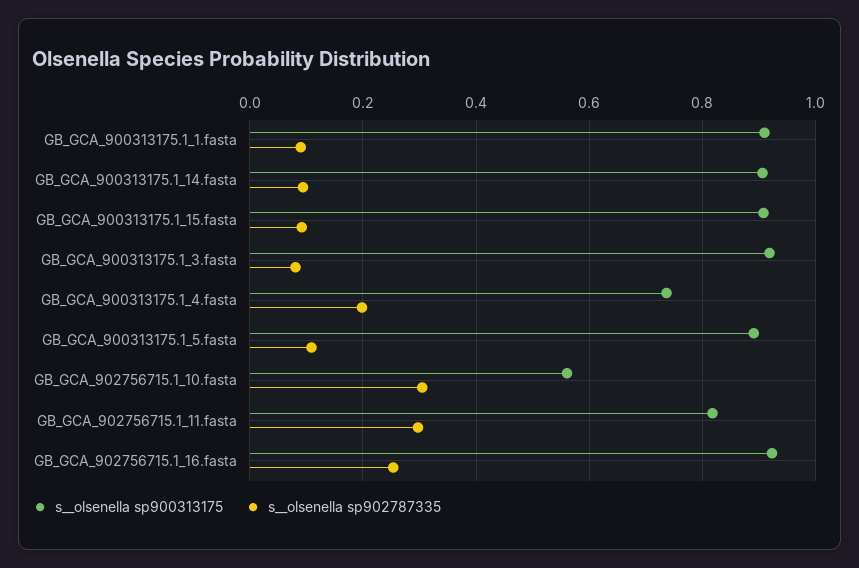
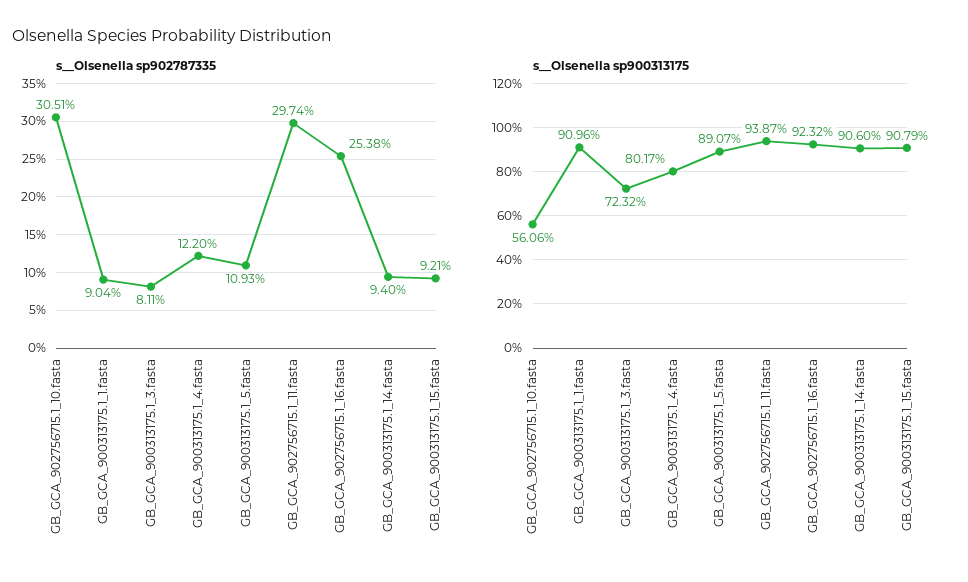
s__olsenella sp900313175, GB_GCA_900313175.1_3.fasta: 0.92 -> 0.7232
s__olsenella sp900313175, GB_GCA_900313175.1_4.fasta: 0.74 -> 0.8017
s__olsenella sp902787335, GB_GCA_900313175.1_4.fasta: 0.2 -> 0.122
s__olsenella sp900313175, GB_GCA_902756715.1_11.fasta: 0.82 -> 0.9387

